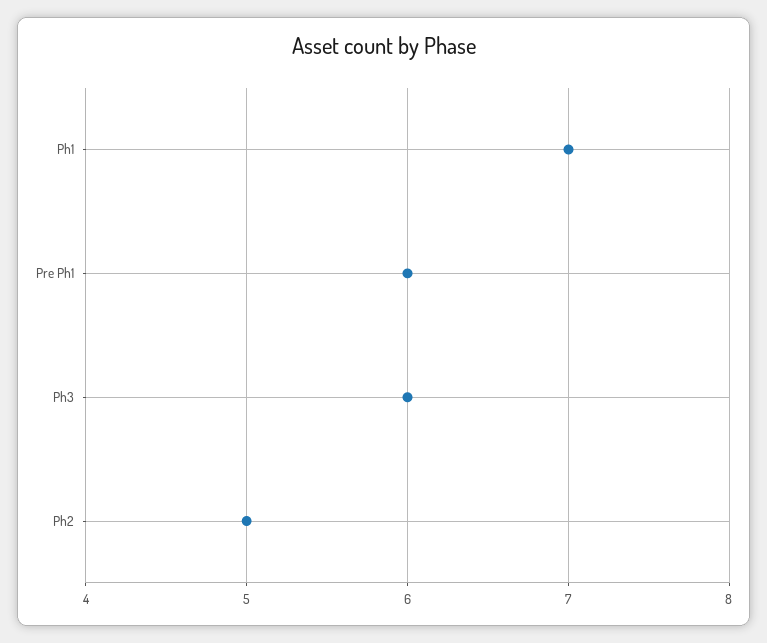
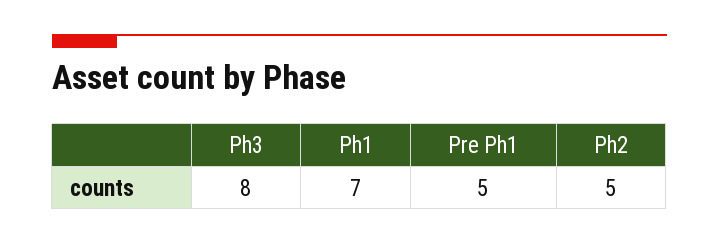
Pre Ph1: 6 -> 5
Ph3: 6 -> 8

